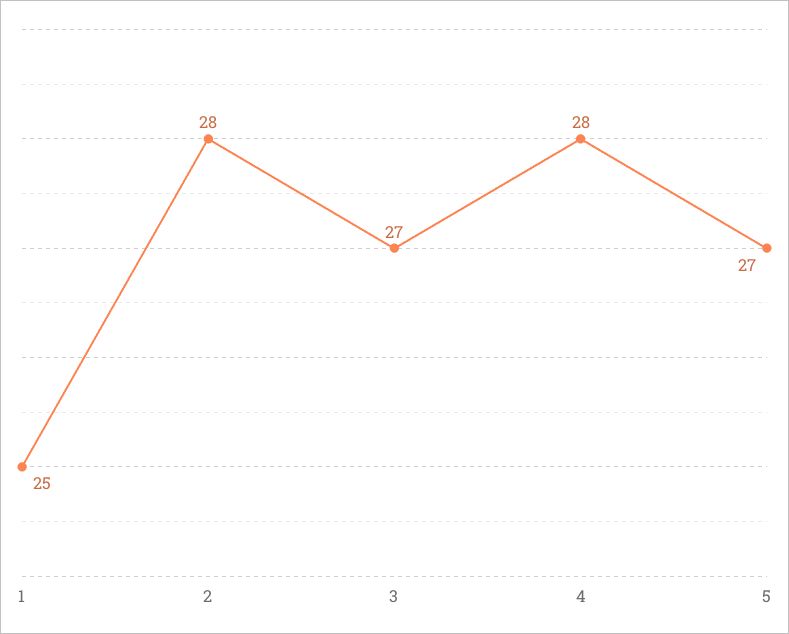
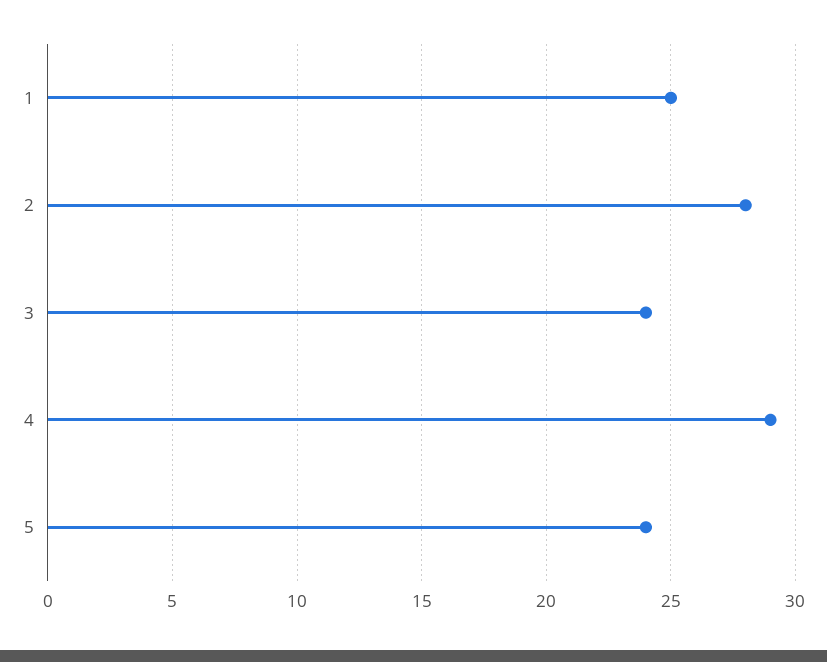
3: 27 -> 24
4: 28 -> 29
5: 27 -> 24

